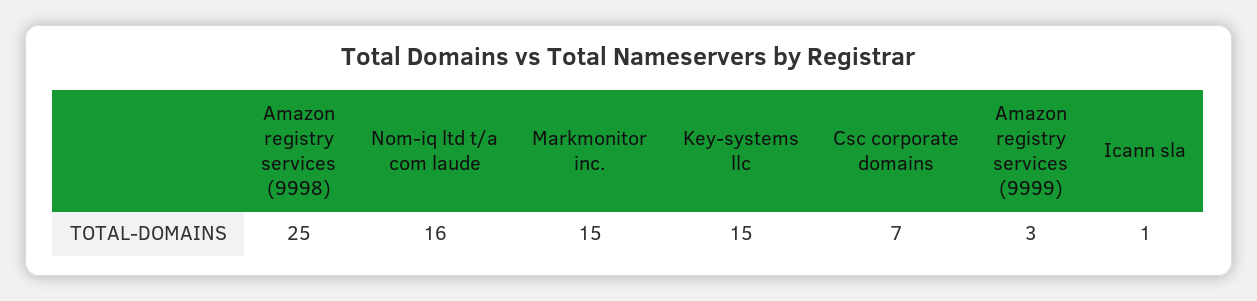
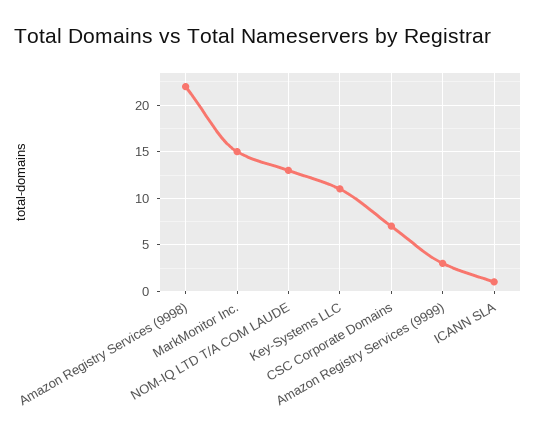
Amazon registry services (9998): 25 -> 22
Nom-iq ltd t/a com laude: 16 -> 13
Key-systems llc: 15 -> 11

